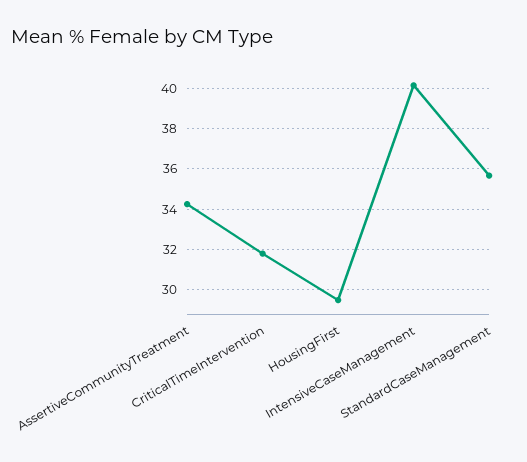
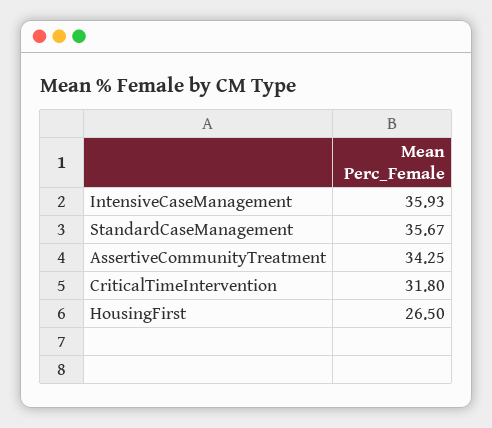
HousingFirst: 29.5 -> 26.5
IntensiveCaseManagement: 40 -> 35.93

